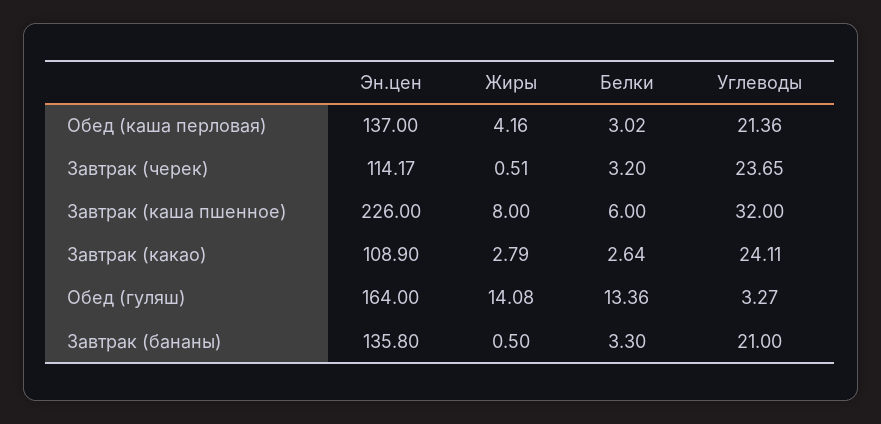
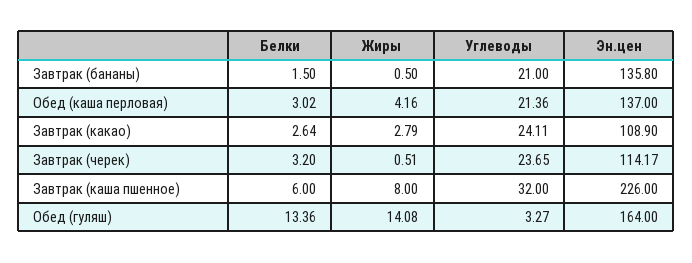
Белки, Завтрак (бананы): 3.3 -> 1.5

